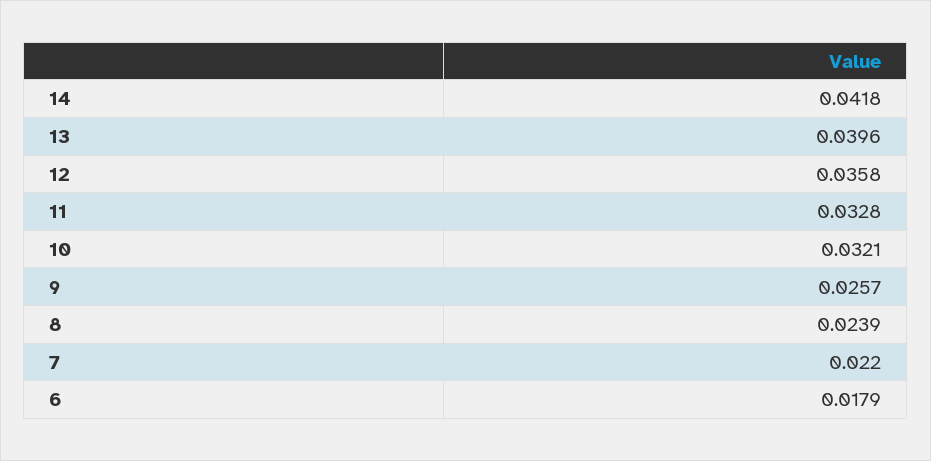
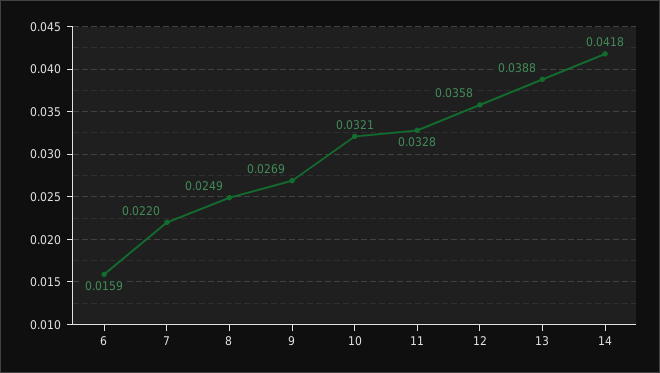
13: 0.0396 -> 0.0388
9: 0.0257 -> 0.0269
8: 0.0239 -> 0.0249
6: 0.0179 -> 0.0159

